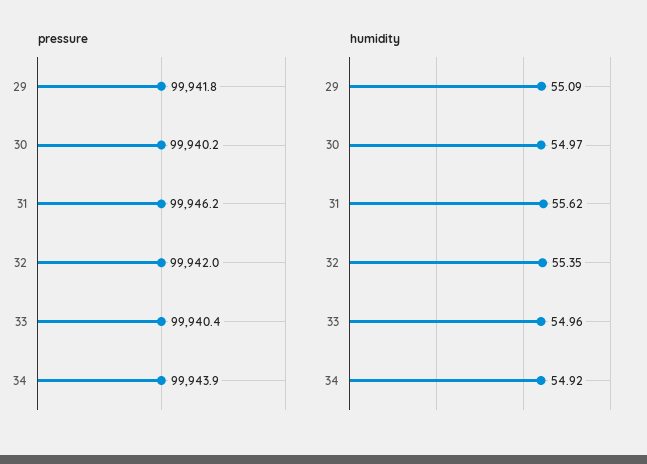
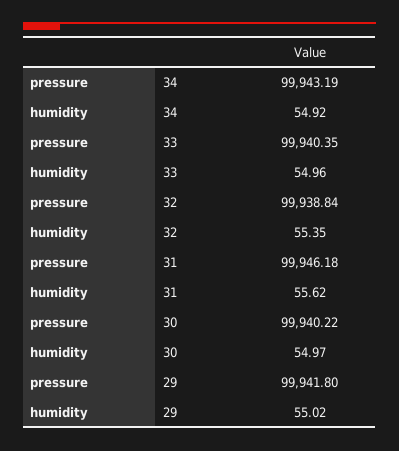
pressure, 32: 99942 -> 99938.84
pressure, 34: 99943.9 -> 99943.19
humidity, 29: 55.09 -> 55.02

